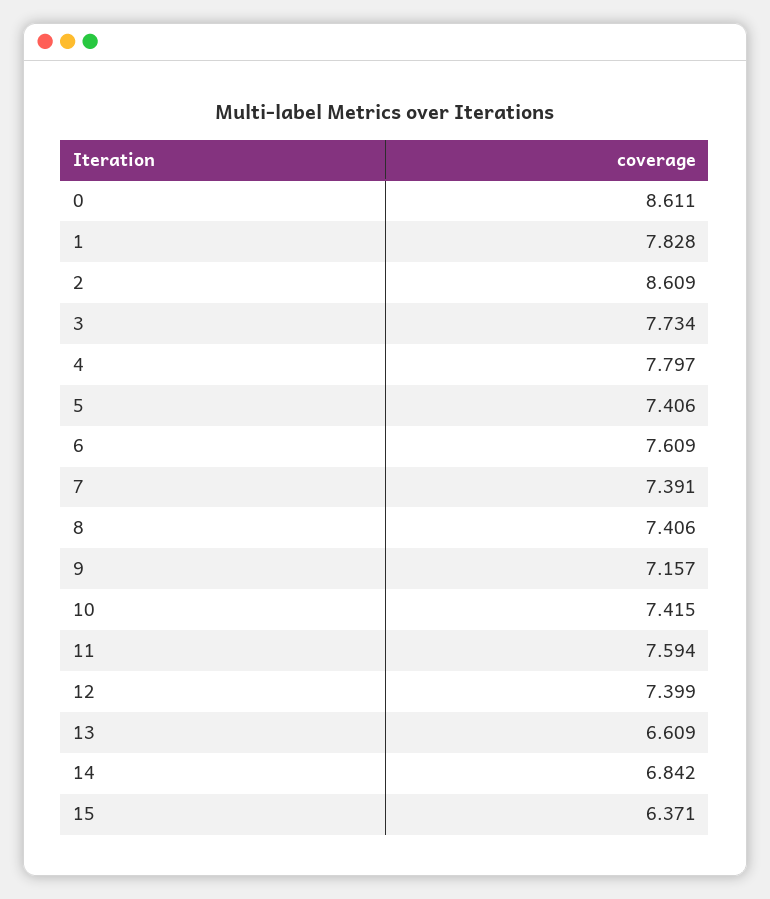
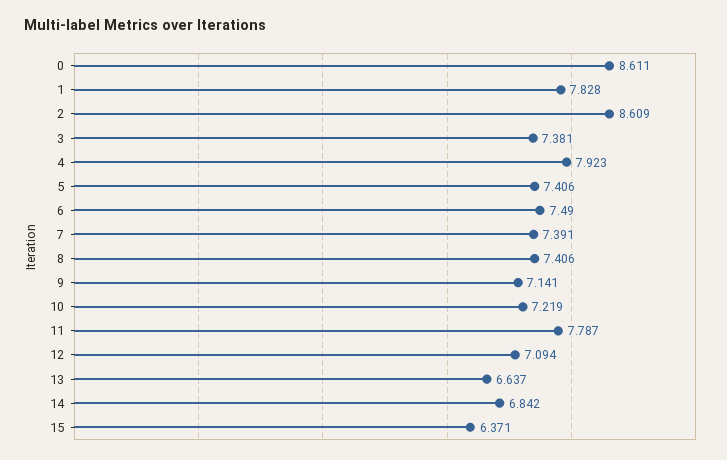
3: 7.734 -> 7.381
4: 7.797 -> 7.923
6: 7.609 -> 7.49
9: 7.157 -> 7.141
10: 7.415 -> 7.219
11: 7.594 -> 7.787
12: 7.399 -> 7.094
13: 6.609 -> 6.637

